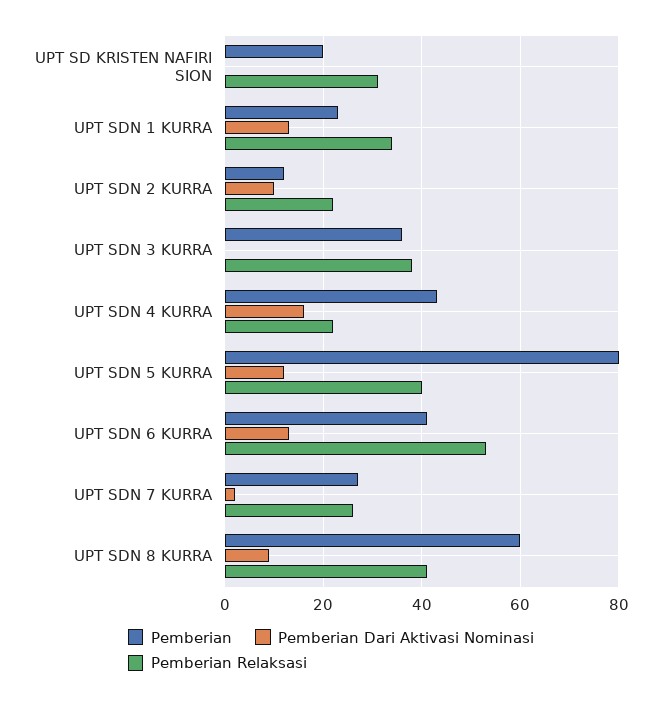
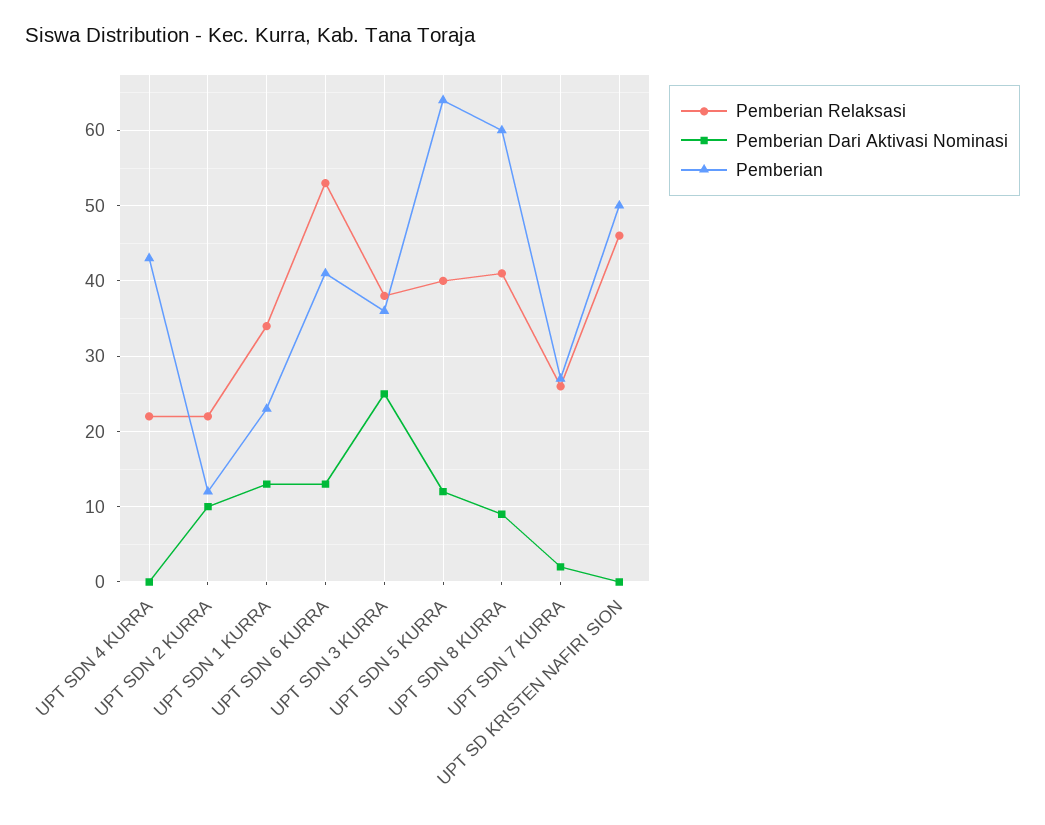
Pemberian, UPT SD KRISTEN NAFIRI SION: 20 -> 50
Pemberian Relaksasi, UPT SD KRISTEN NAFIRI SION: 30 -> 46
Pemberian Dari Aktivasi Nominasi, UPT SDN 3 KURRA: 0 -> 25
Pemberian Dari Aktivasi Nominasi, UPT SDN 4 KURRA: 15 -> 0
Pemberian, UPT SDN 5 KURRA: 80 -> 64

